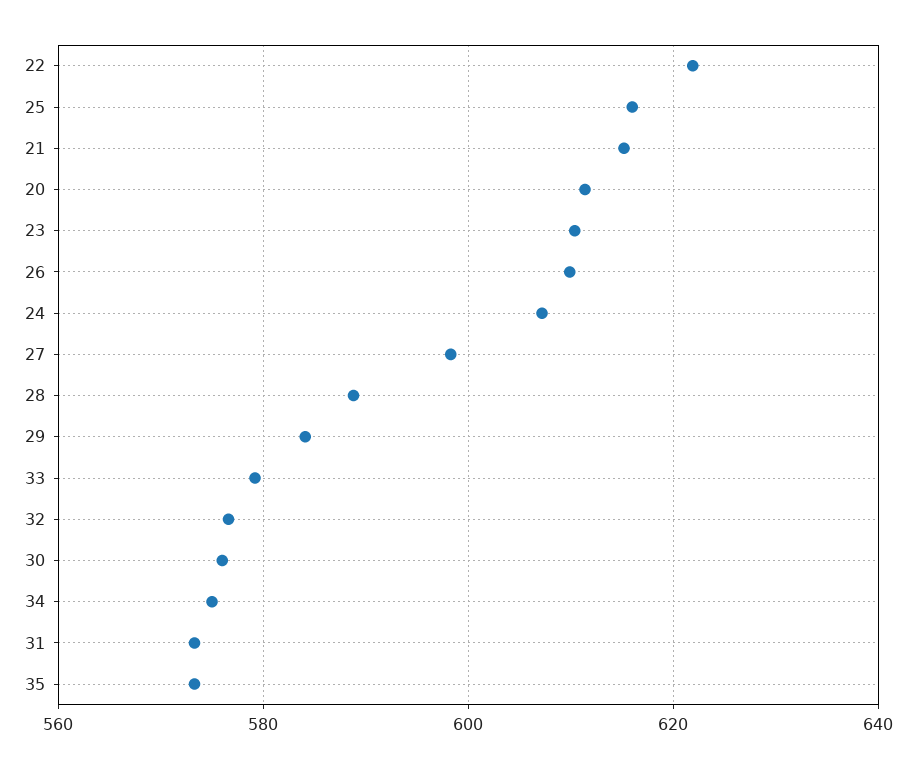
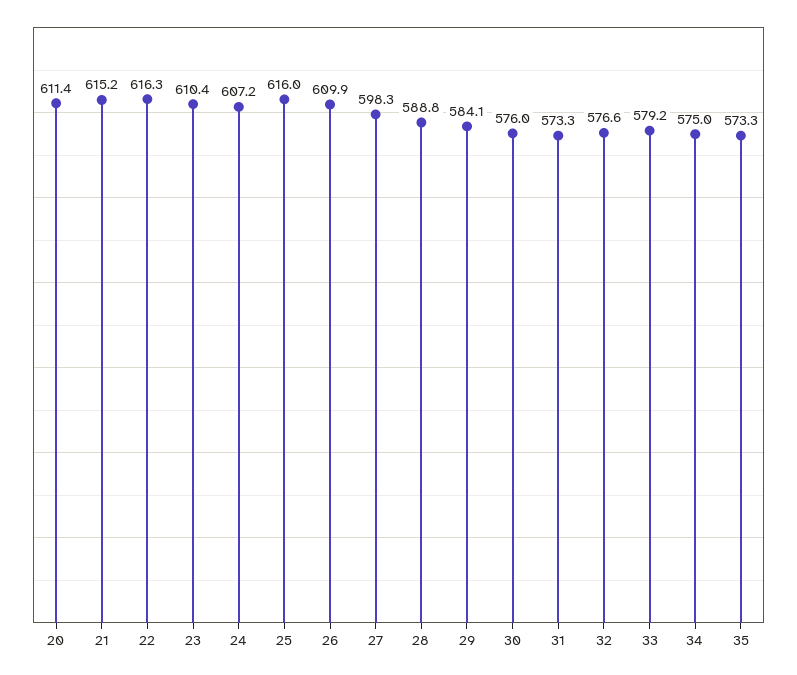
22: 622 -> 616.3

